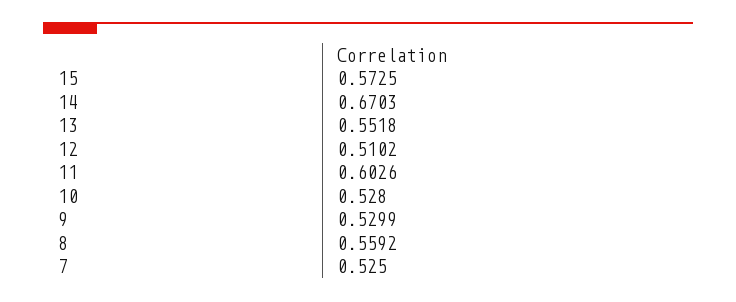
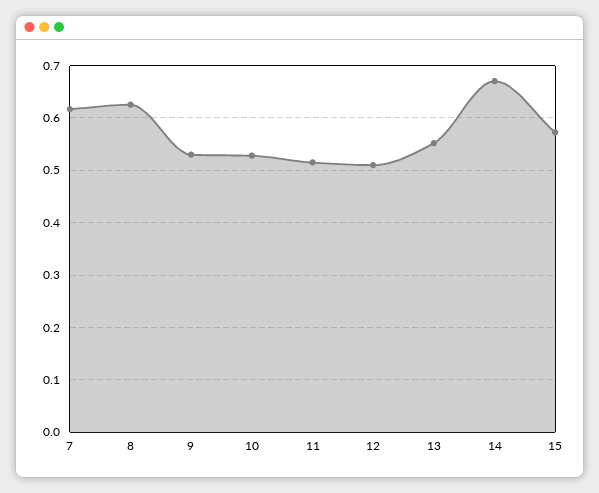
11: 0.6026 -> 0.52
8: 0.5592 -> 0.62
7: 0.525 -> 0.62

